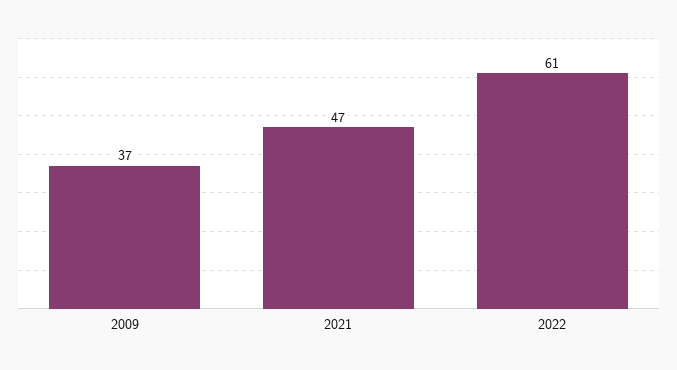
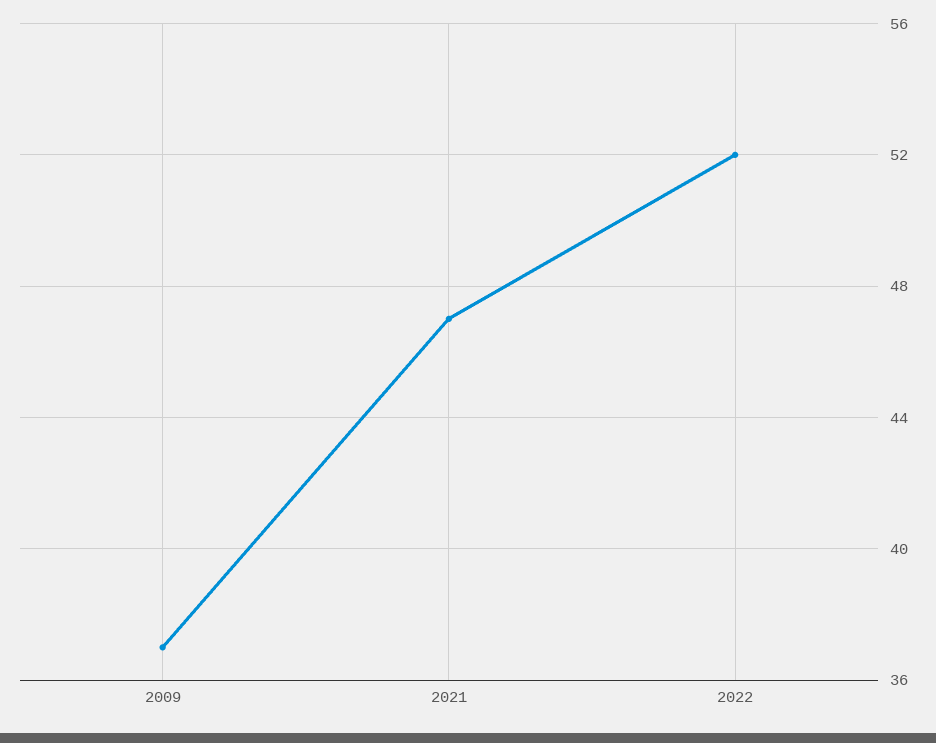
2022: 61 -> 52

